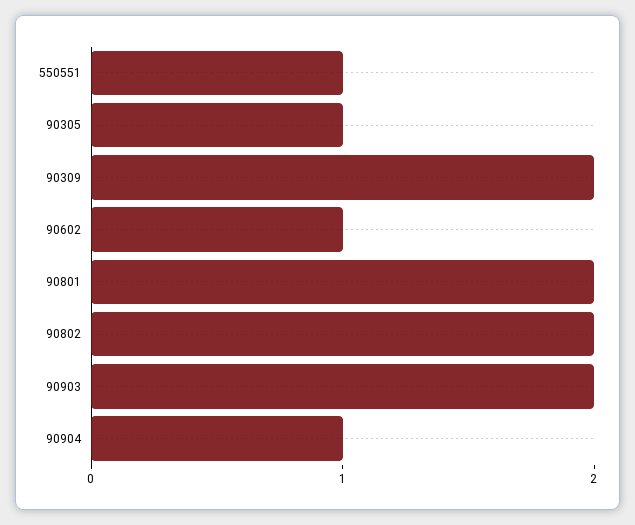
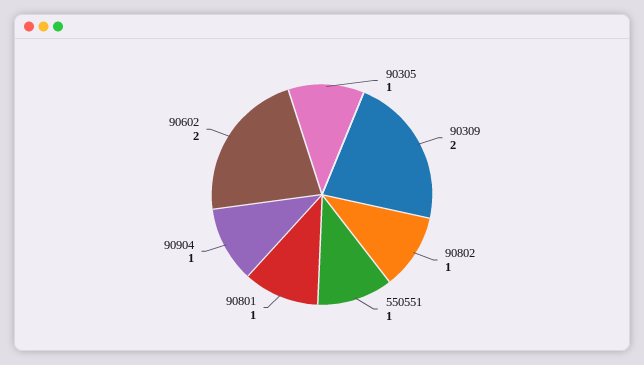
90602: 1 -> 2
90801: 2 -> 1
90802: 2 -> 1
90903: 2 -> none

